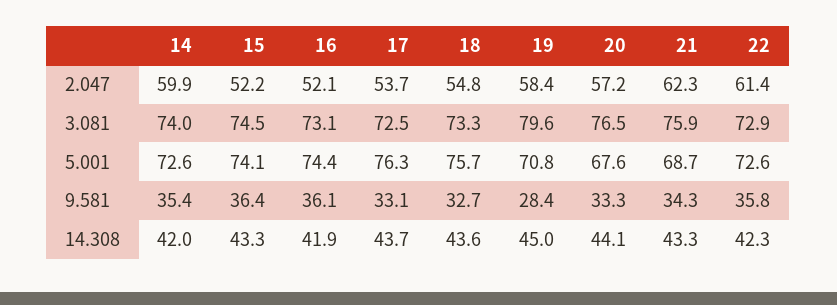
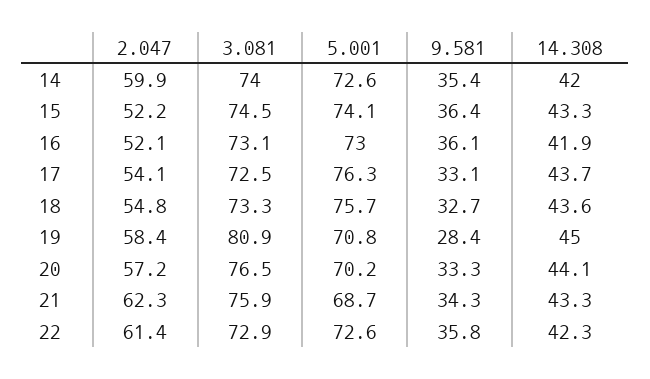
17, 2.047: 53.7 -> 54.1
19, 3.081: 79.6 -> 80.9
16, 5.001: 74.4 -> 73
20, 5.001: 67.6 -> 70.2

